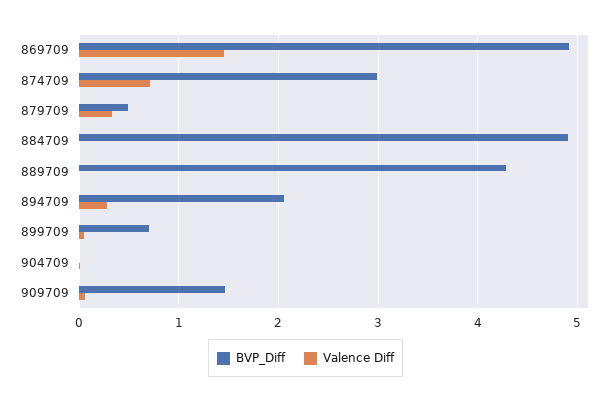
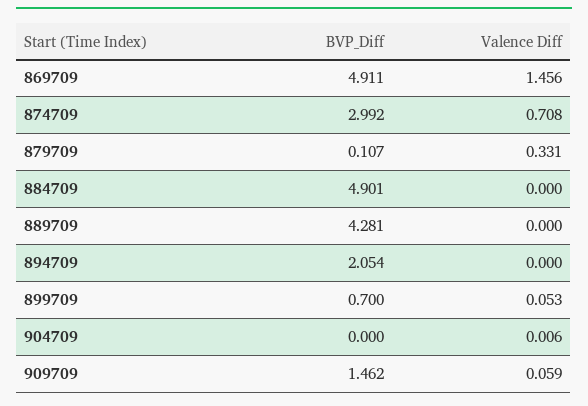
BVP_Diff, 879709: 0.5 -> 0.107
Valence Diff, 894709: 0.3 -> 0

